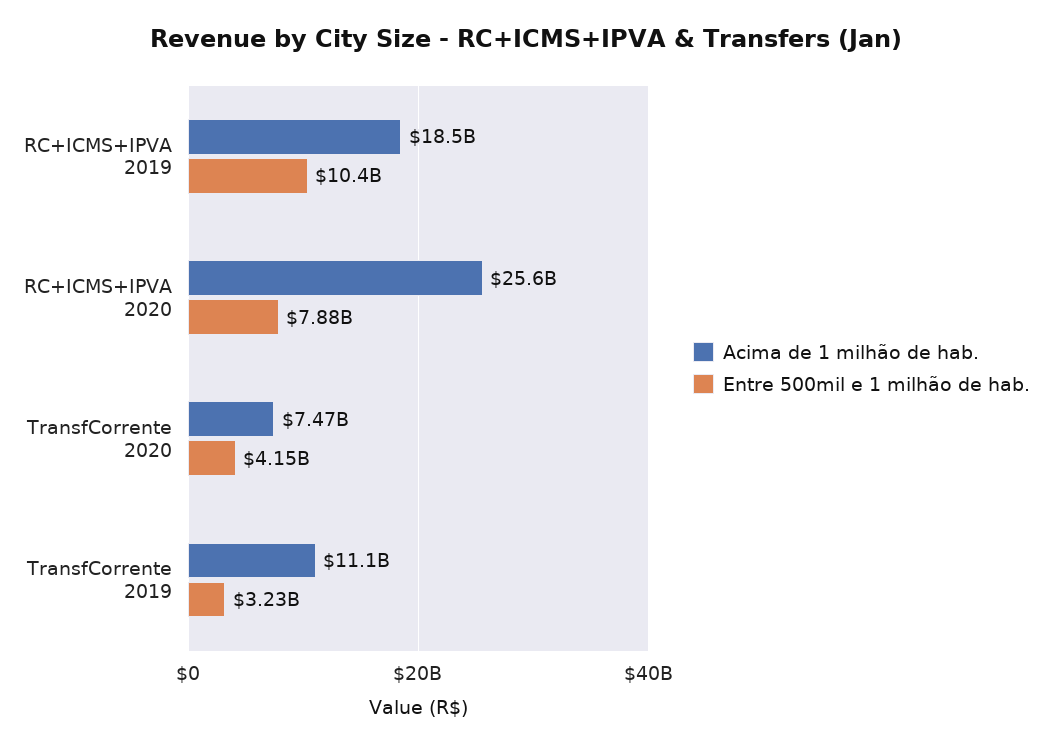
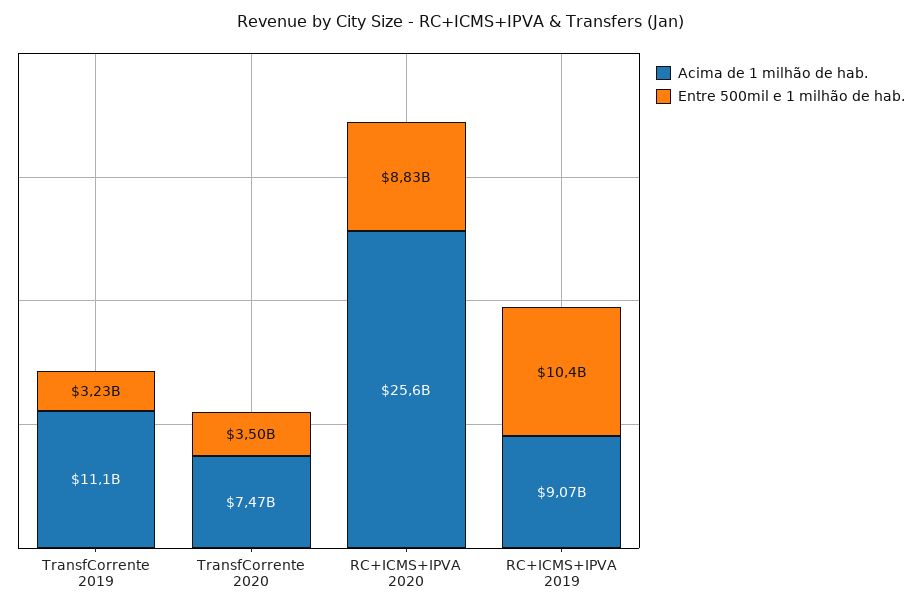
Acima de 1 milhão de hab., RC+ICMS+IPVA 2019: 18500000000 -> 9070000000
Entre 500mil e 1 milhão de hab., RC+ICMS+IPVA 2020: 7880000000 -> 8830000000
Entre 500mil e 1 milhão de hab., TransfCorrente 2020: 4150000000 -> 3500000000

